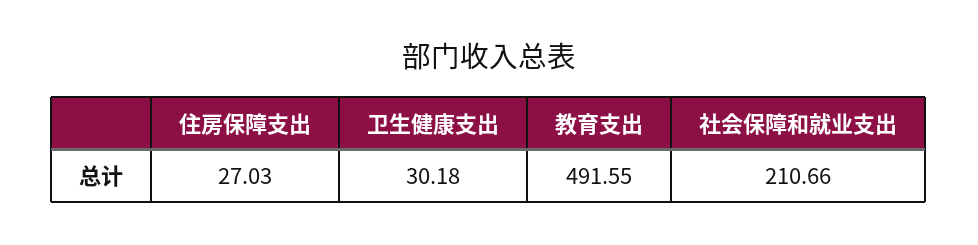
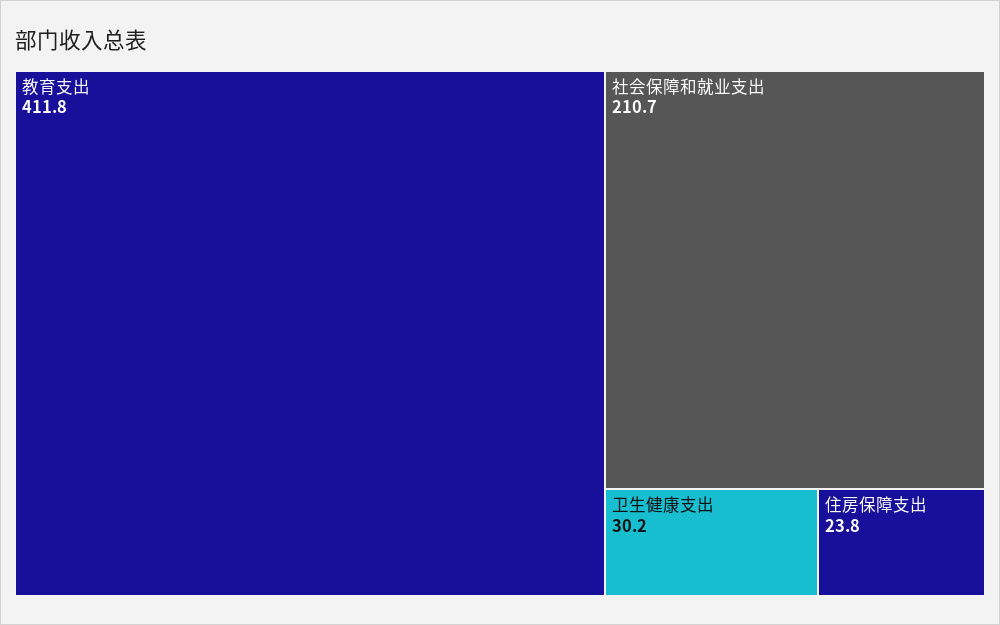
住房保障支出: 27.03 -> 23.8
教育支出: 491.55 -> 411.8

